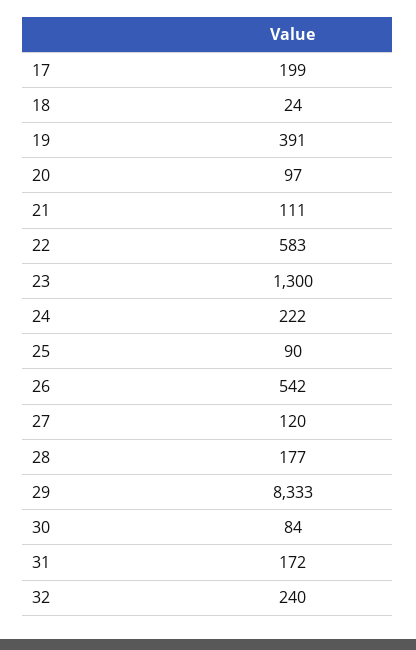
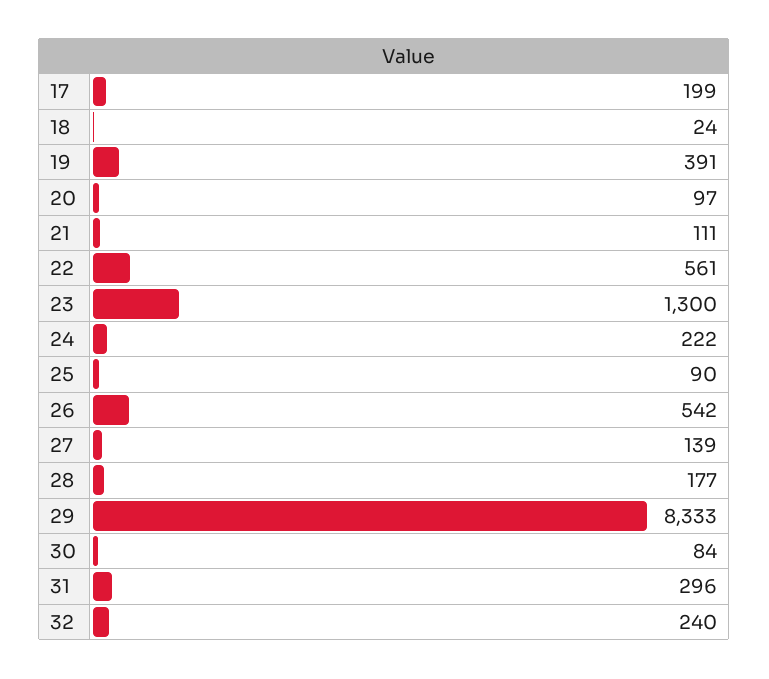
22: 583 -> 561
27: 120 -> 139
31: 172 -> 296

